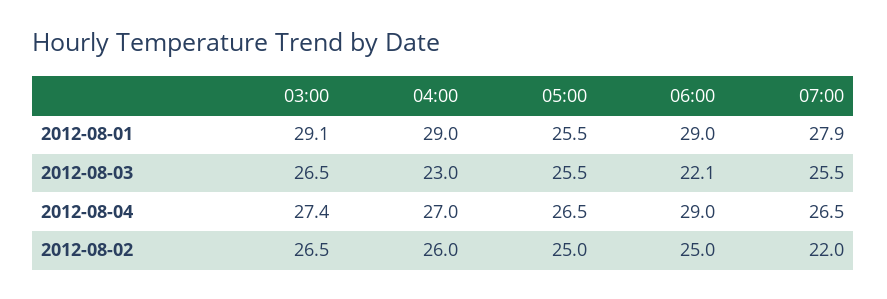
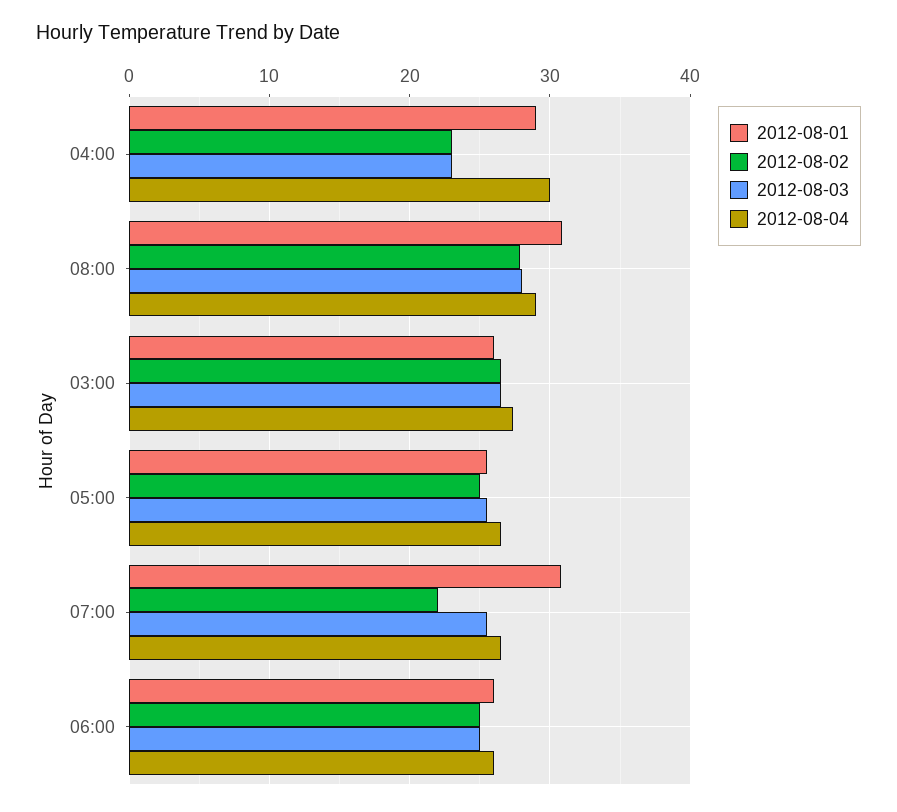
2012-08-01, 03:00: 29.1 -> 26
2012-08-01, 06:00: 29 -> 26
2012-08-01, 07:00: 27.9 -> 31
2012-08-03, 06:00: 22.1 -> 25
2012-08-04, 04:00: 27 -> 30
2012-08-04, 06:00: 29 -> 26
2012-08-02, 04:00: 26 -> 23
2012-08-01, 08:00: none -> 31
2012-08-02, 08:00: none -> 28
2012-08-03, 08:00: none -> 28
2012-08-04, 08:00: none -> 29

